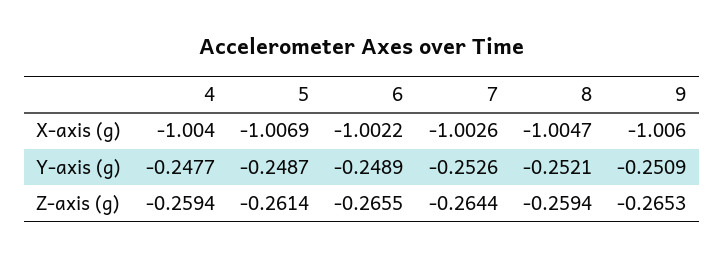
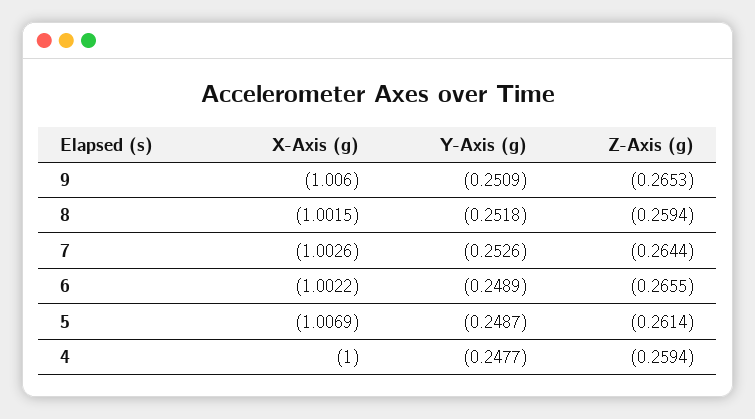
4, X-axis (g): -1.004 -> -1
8, X-axis (g): -1.0047 -> -1.0015
8, Y-axis (g): -0.2521 -> -0.2518

